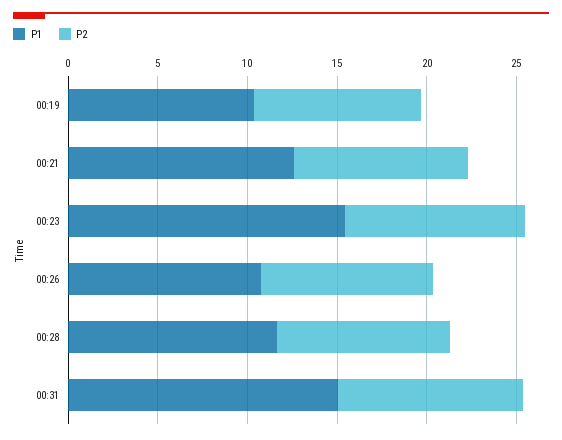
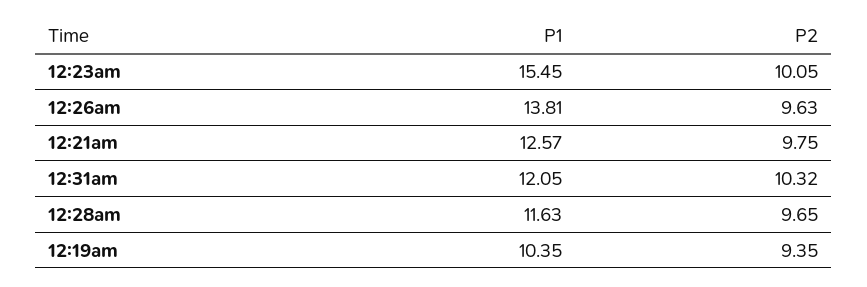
P1, 00:26: 11 -> 13.81
P1, 00:31: 15 -> 12.05

